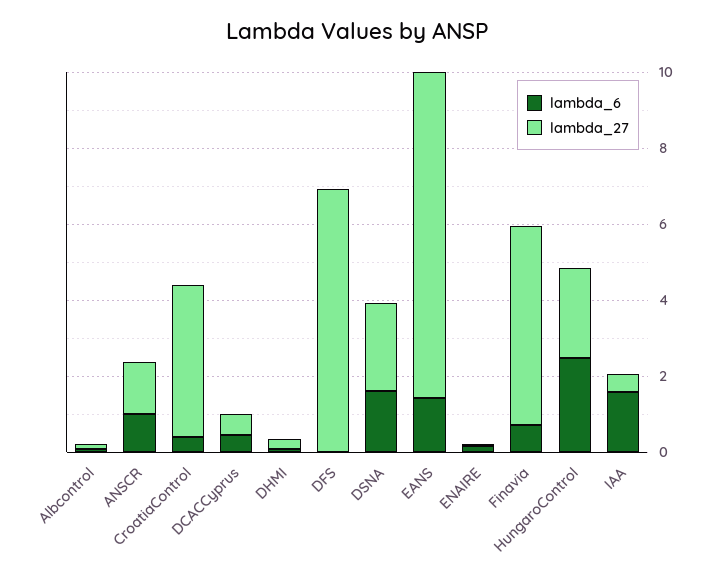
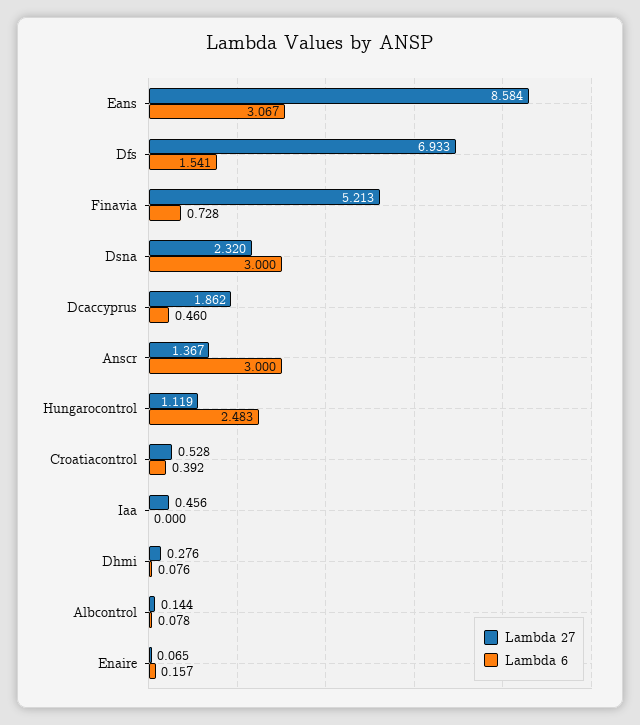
lambda_6, ANSCR: 1 -> 3
lambda_27, CroatiaControl: 4 -> 0.528
lambda_27, DCACCyprus: 0.5 -> 1.862
lambda_6, DFS: 0 -> 1.541
lambda_6, DSNA: 1.5 -> 3
lambda_6, EANS: 1.5 -> 3.067
lambda_27, HungaroControl: 2.5 -> 1.119
lambda_6, IAA: 1.5 -> 0

